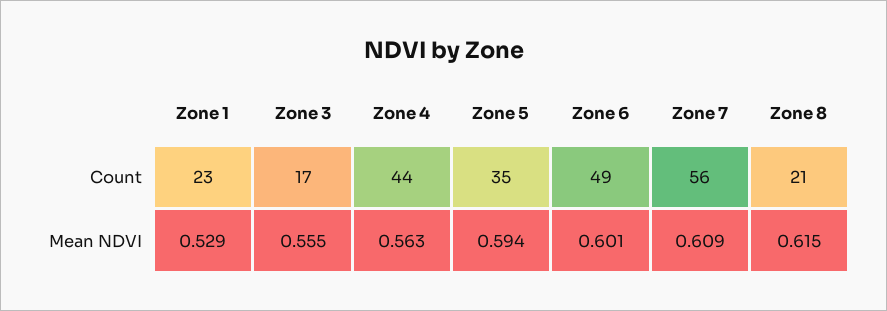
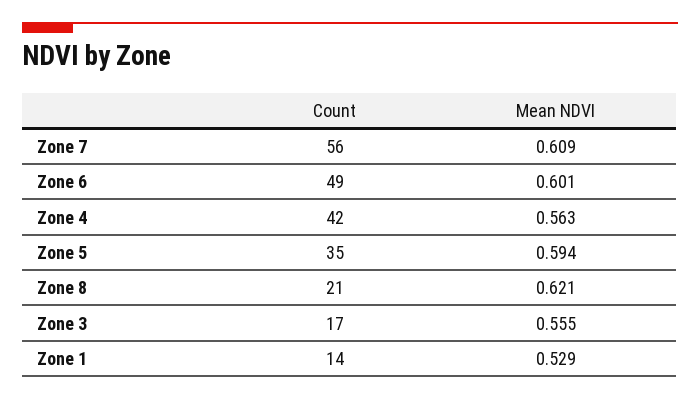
Zone 1, Count: 23 -> 14
Zone 4, Count: 44 -> 42
Zone 8, Mean NDVI: 0.615 -> 0.621

